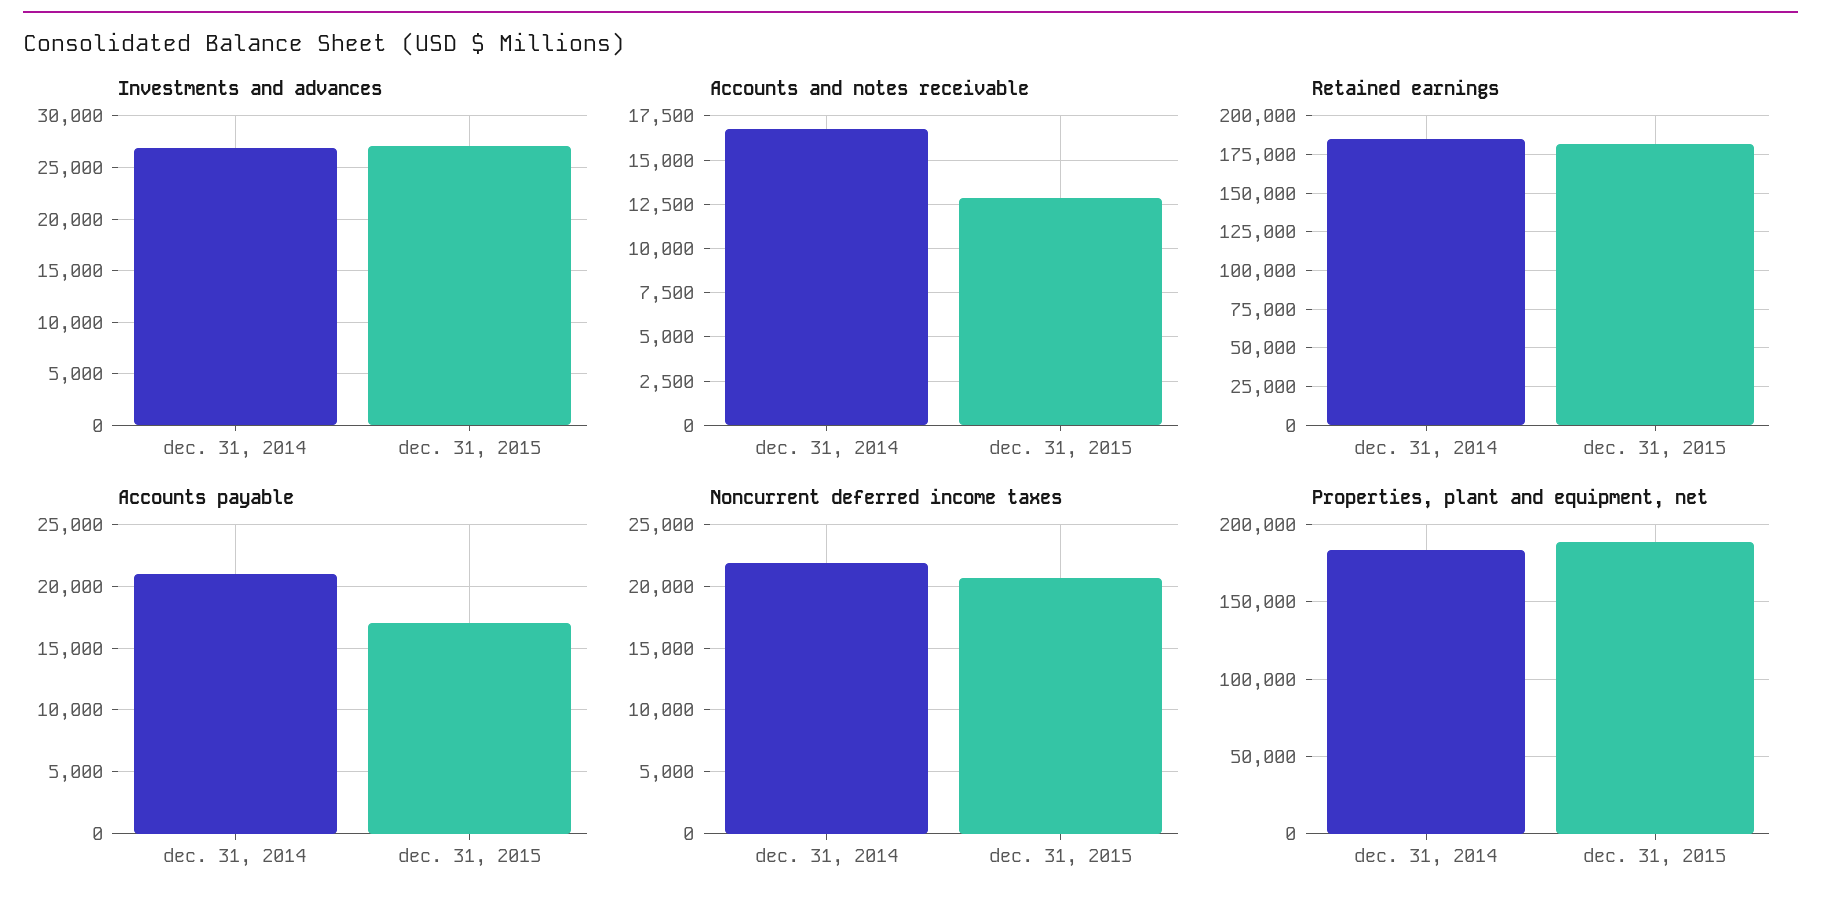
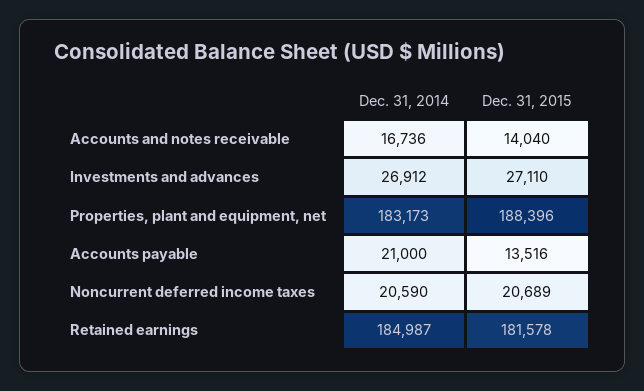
Accounts and notes receivable, dec. 31, 2015: 13000 -> 14040
Accounts payable, dec. 31, 2015: 17000 -> 13516
Noncurrent deferred income taxes, dec. 31, 2014: 22000 -> 20590

